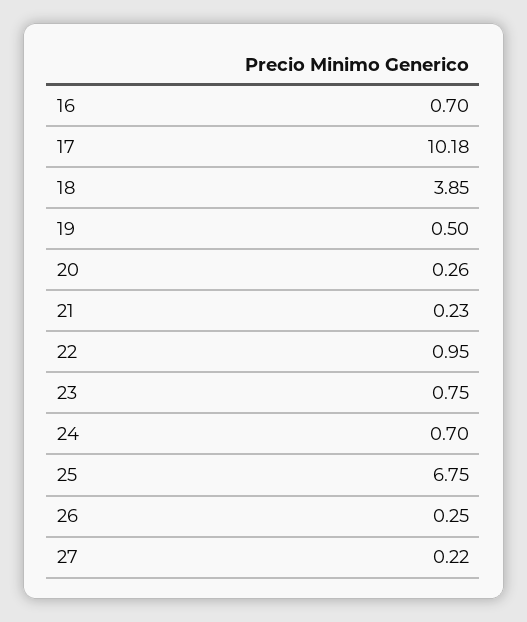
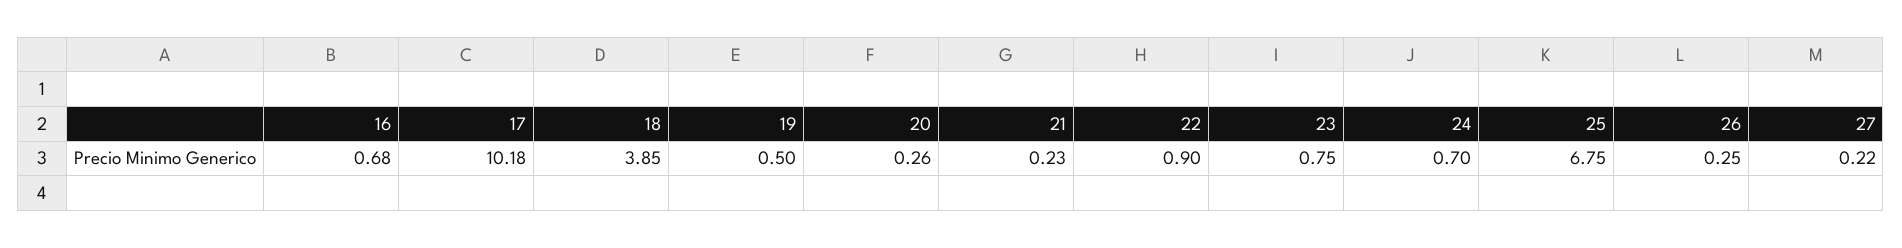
16: 0.7 -> 0.68
22: 0.95 -> 0.9

